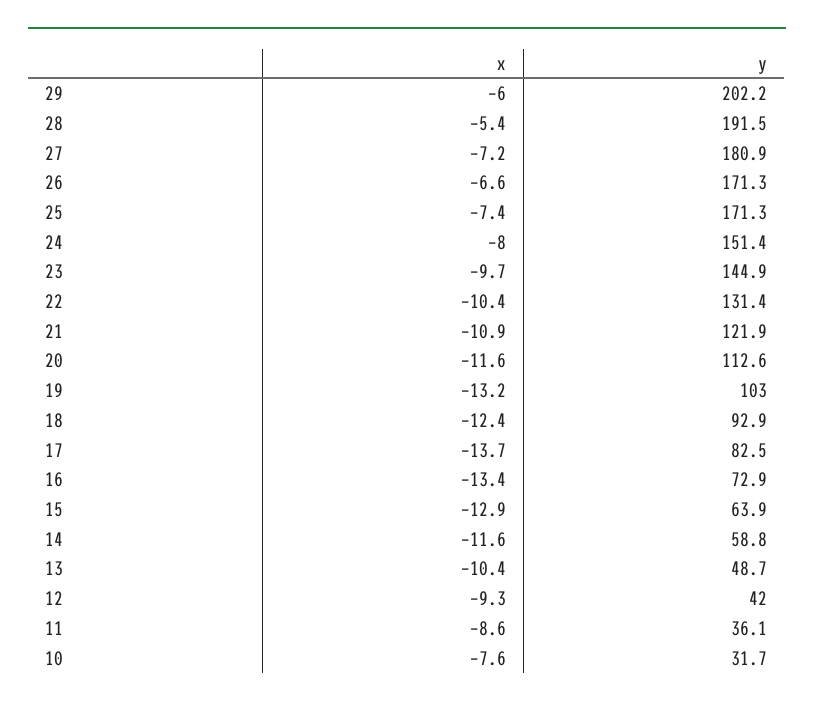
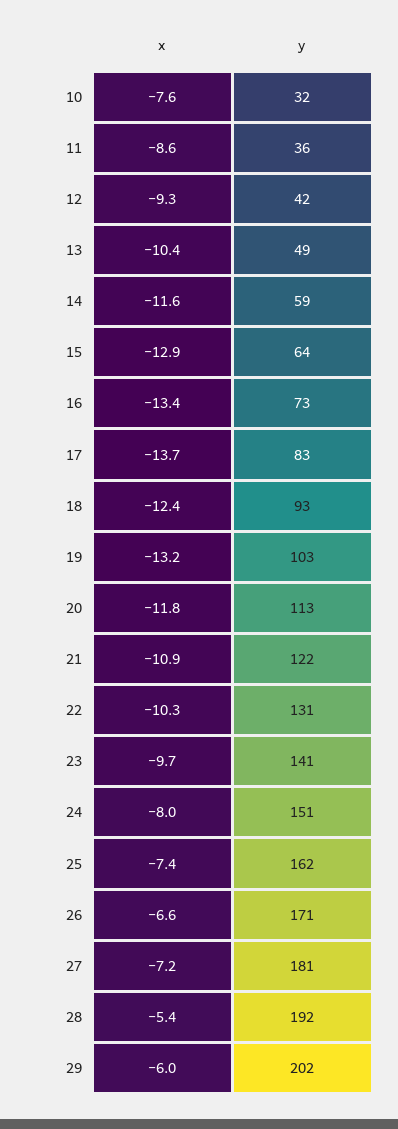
y, 25: 171.3 -> 162
y, 23: 144.9 -> 141
x, 22: -10.4 -> -10.3
x, 20: -11.6 -> -11.8

